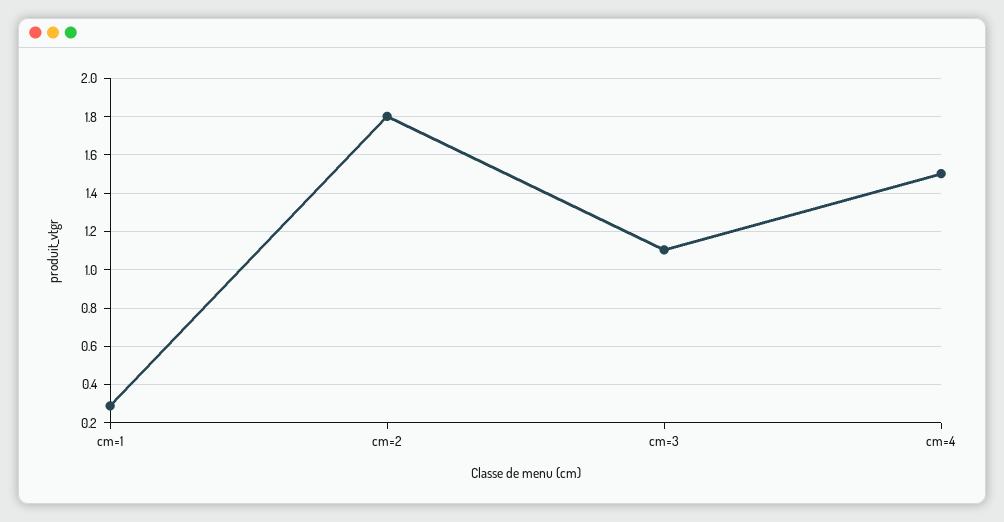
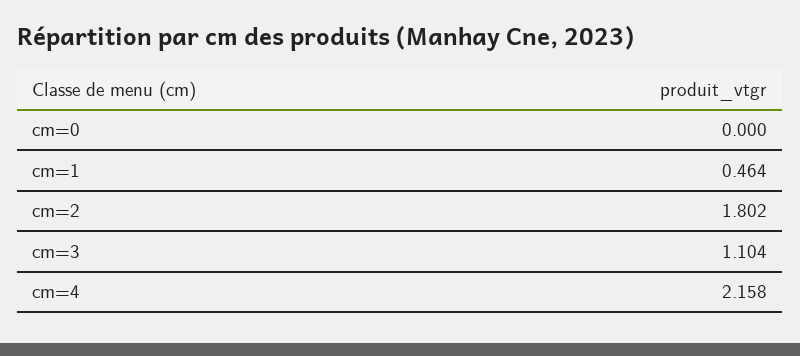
cm=1: 0.3 -> 0.464
cm=4: 1.5 -> 2.158
cm=0: none -> 0

